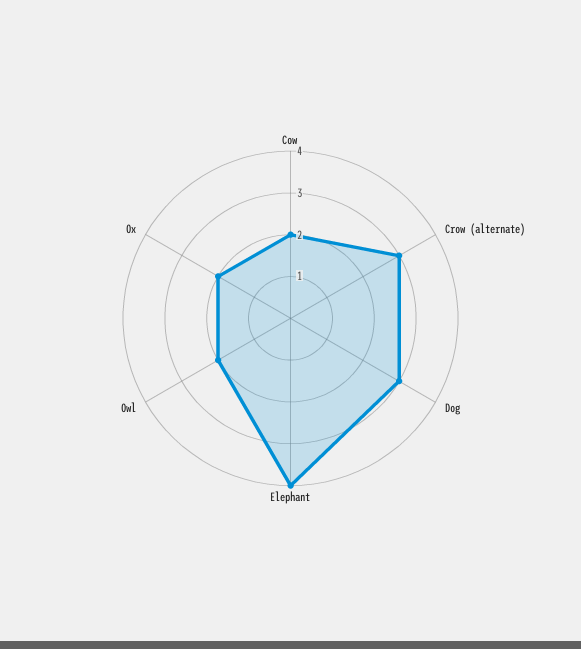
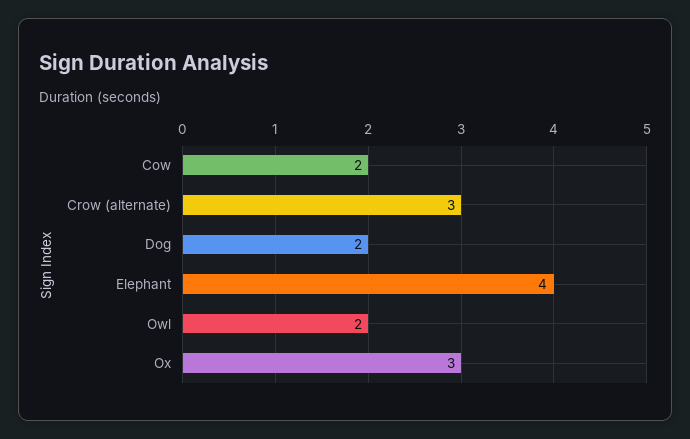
Dog: 3 -> 2
Ox: 2 -> 3

